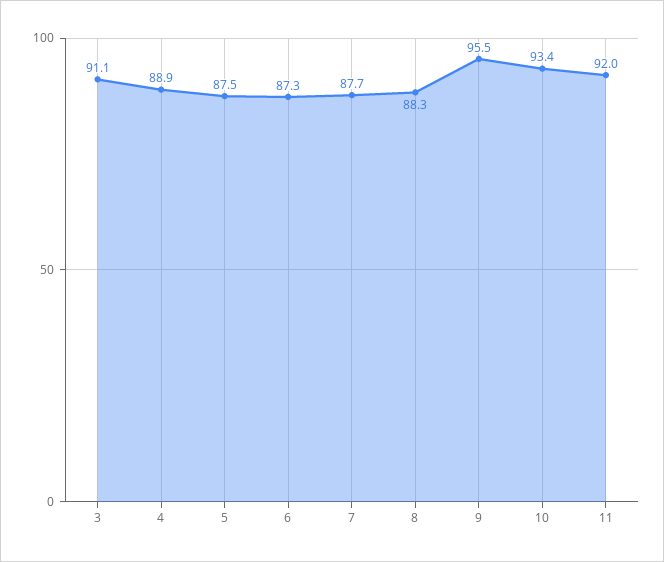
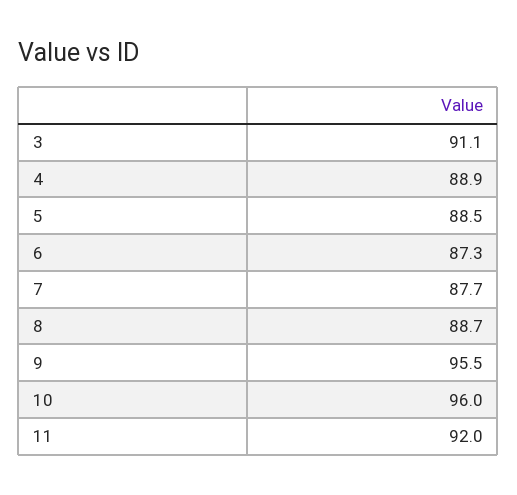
5: 87.5 -> 88.5
8: 88.3 -> 88.7
10: 93.4 -> 96

